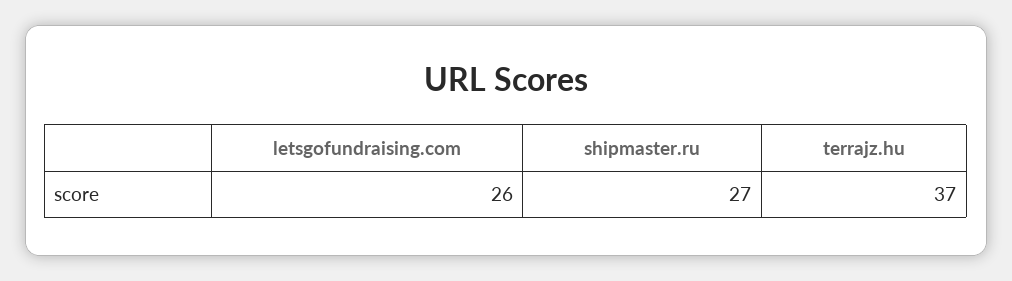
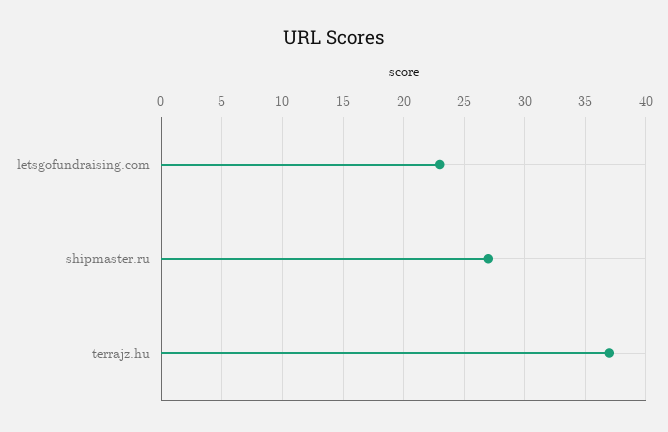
letsgofundraising.com: 26 -> 23

